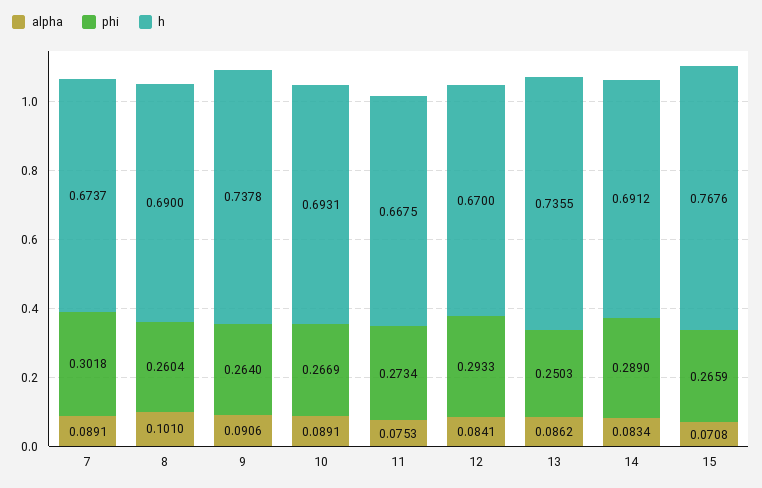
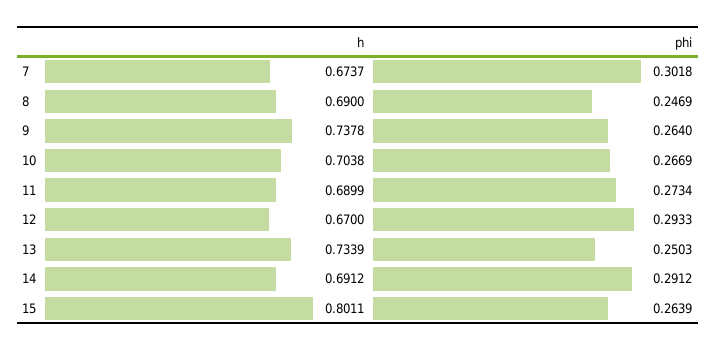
alpha, 7: 0.0891 -> none
alpha, 8: 0.101 -> none
phi, 8: 0.2604 -> 0.2469
alpha, 9: 0.0906 -> none
alpha, 10: 0.0891 -> none
h, 10: 0.6931 -> 0.7038
alpha, 11: 0.0753 -> none
h, 11: 0.6675 -> 0.6899
alpha, 12: 0.0841 -> none
alpha, 13: 0.0862 -> none
h, 13: 0.7355 -> 0.7339
alpha, 14: 0.0834 -> none
phi, 14: 0.289 -> 0.2912
alpha, 15: 0.0708 -> none
phi, 15: 0.2659 -> 0.2639
h, 15: 0.7676 -> 0.8011

